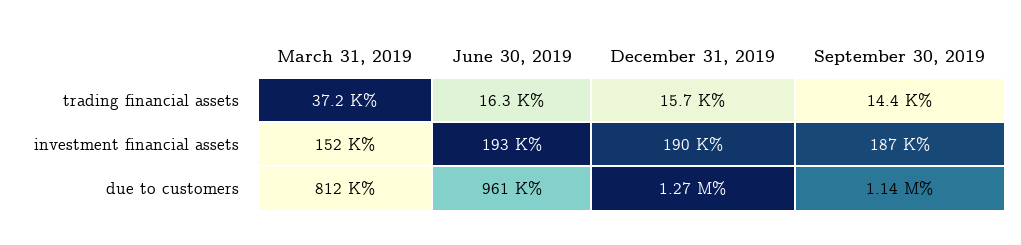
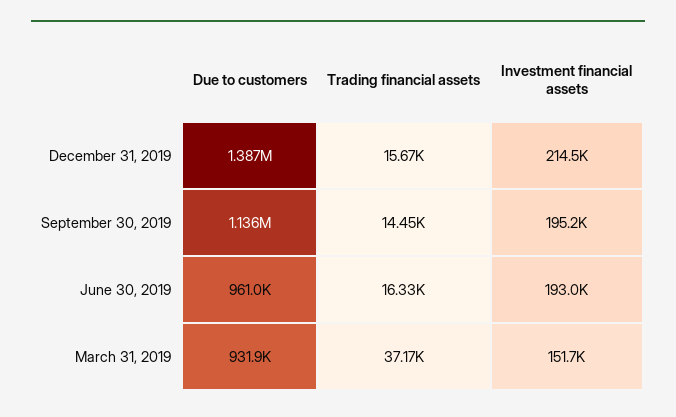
December 31, 2019, investment financial assets: 190000 -> 214500
September 30, 2019, investment financial assets: 187000 -> 195200
March 31, 2019, due to customers: 812000 -> 931900
December 31, 2019, due to customers: 1270000 -> 1387000

